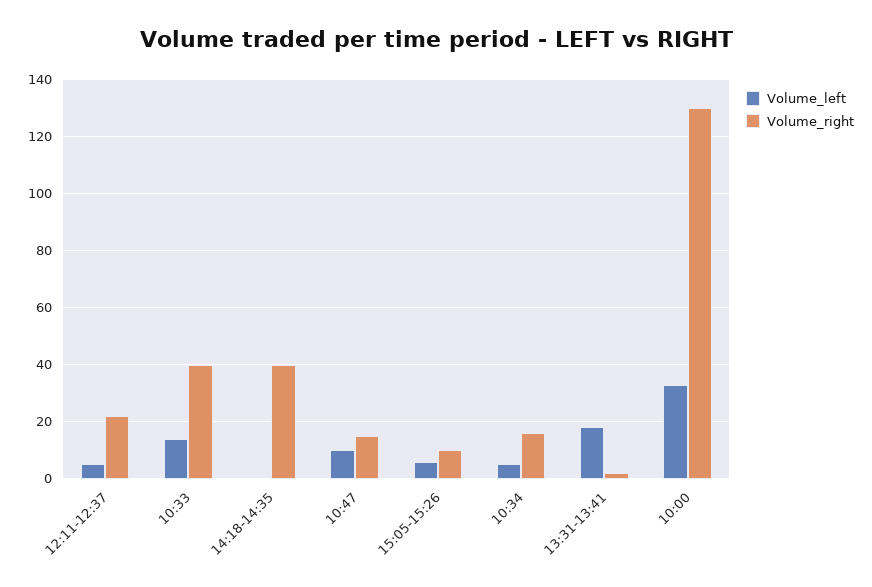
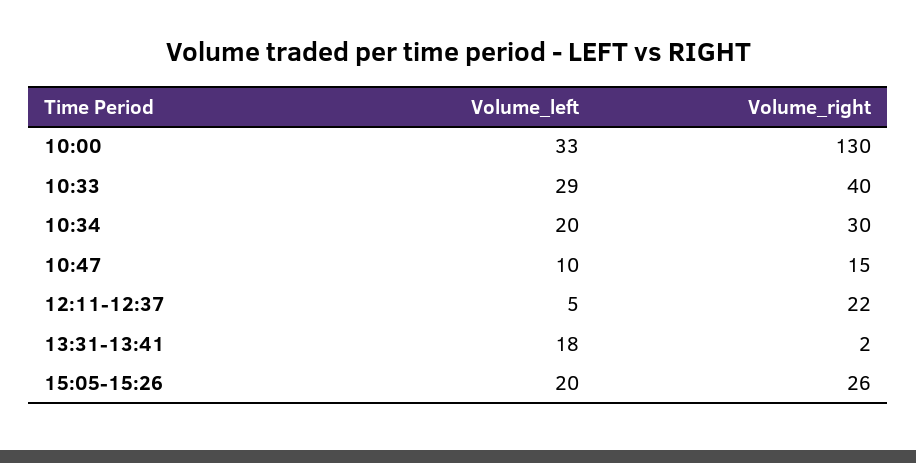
Volume_left, 10:33: 15 -> 29
Volume_left, 14:18-14:35: 0 -> none
Volume_right, 14:18-14:35: 40 -> none
Volume_left, 15:05-15:26: 5 -> 20
Volume_right, 15:05-15:26: 10 -> 26
Volume_left, 10:34: 5 -> 20
Volume_right, 10:34: 15 -> 30

